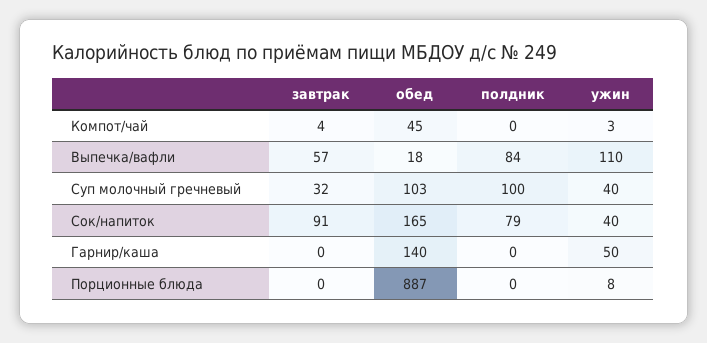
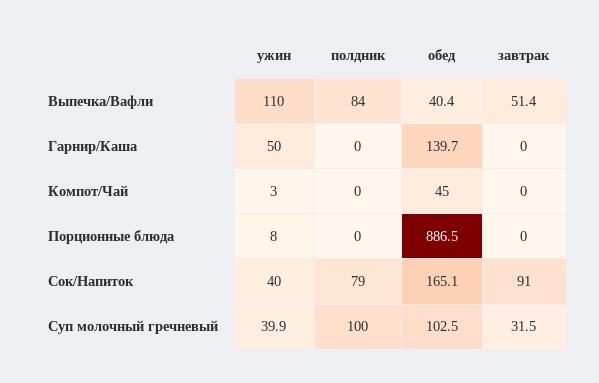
завтрак, Компот/чай: 4 -> 0
завтрак, Выпечка/вафли: 57 -> 51.4
обед, Выпечка/вафли: 18 -> 40.4

